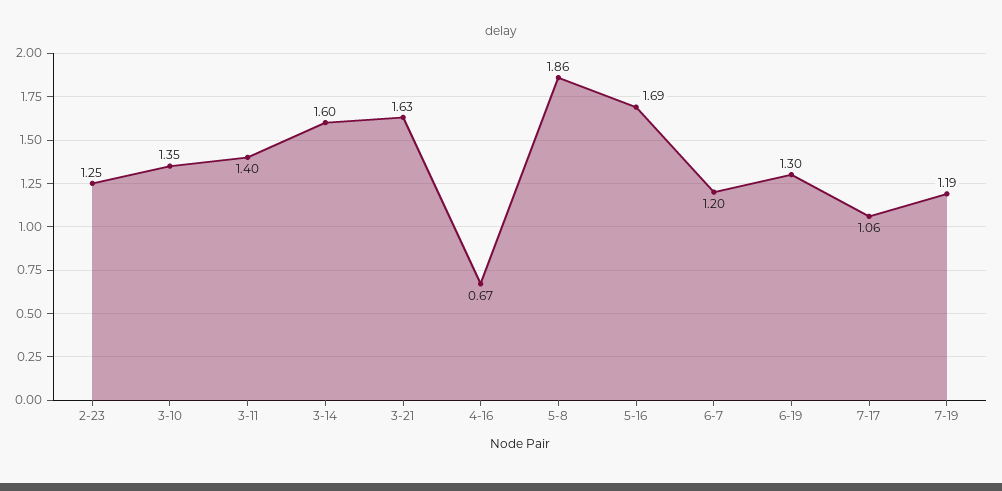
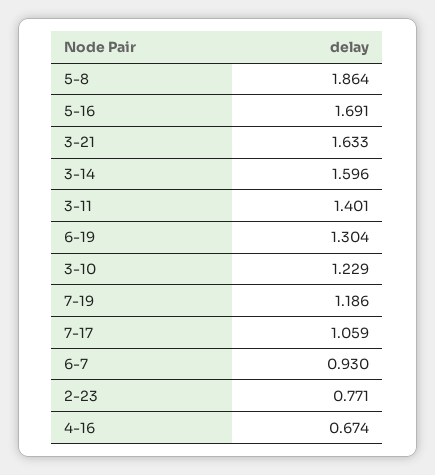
2-23: 1.25 -> 0.771
3-10: 1.35 -> 1.229
6-7: 1.2 -> 0.93

